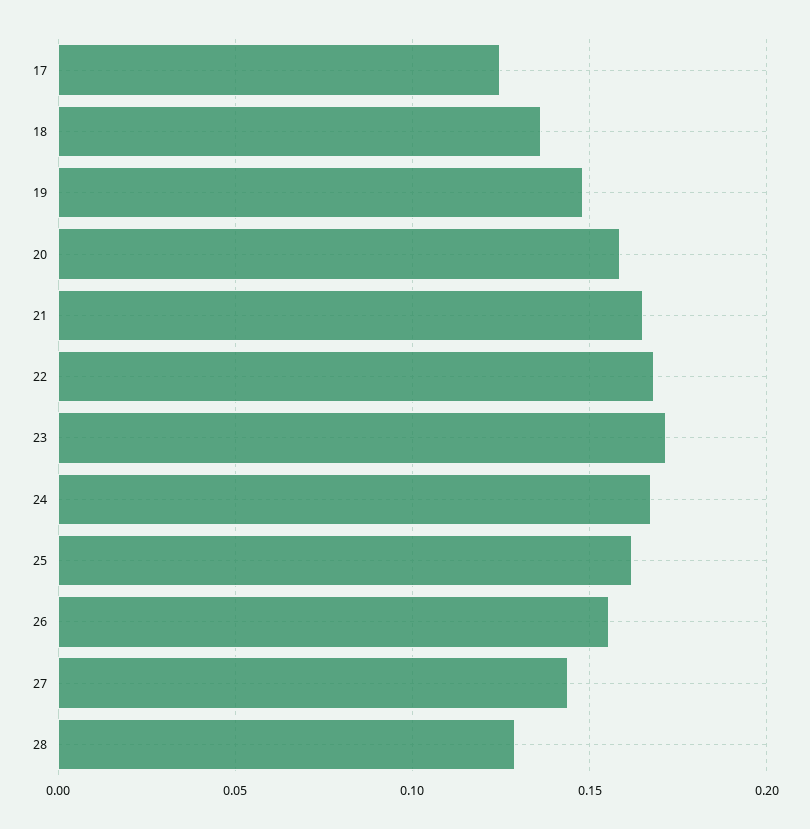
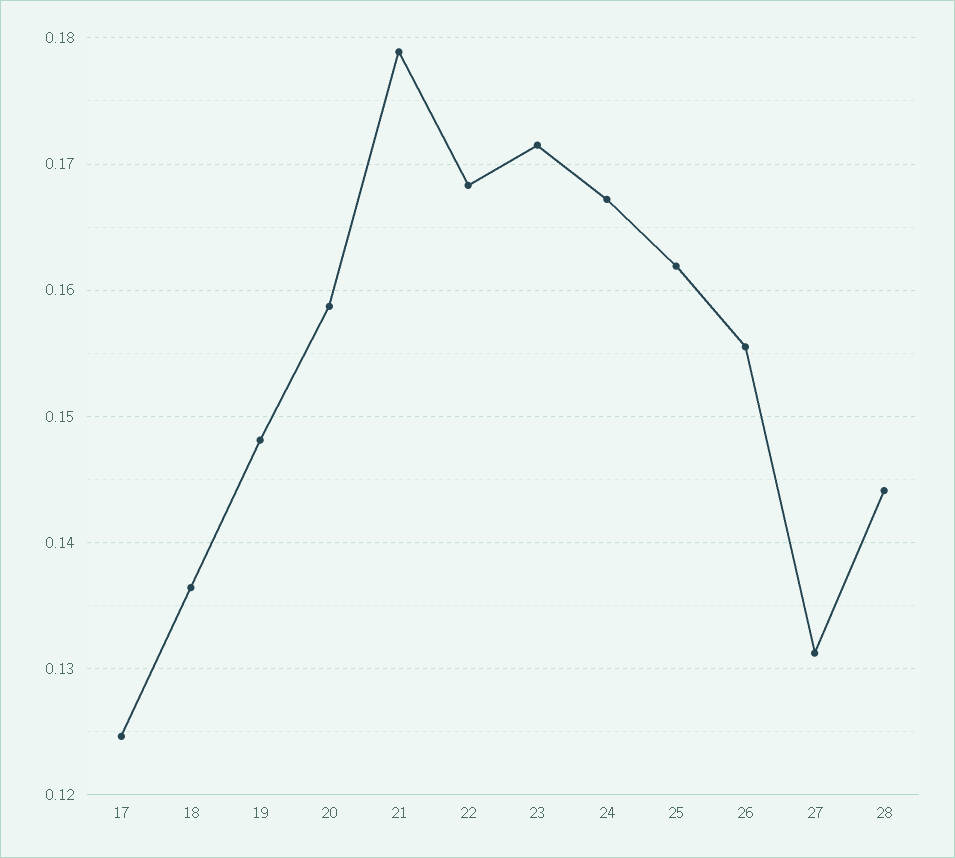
21: 0.165 -> 0.179
27: 0.145 -> 0.131
28: 0.13 -> 0.144

